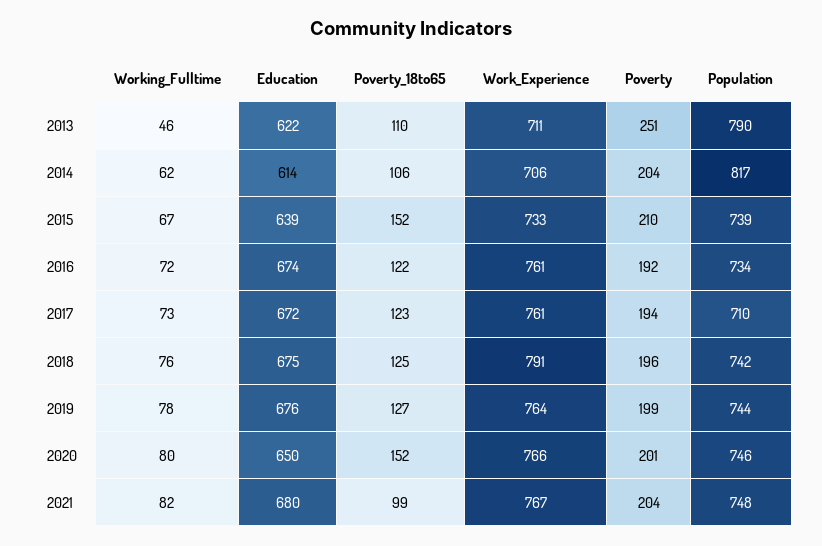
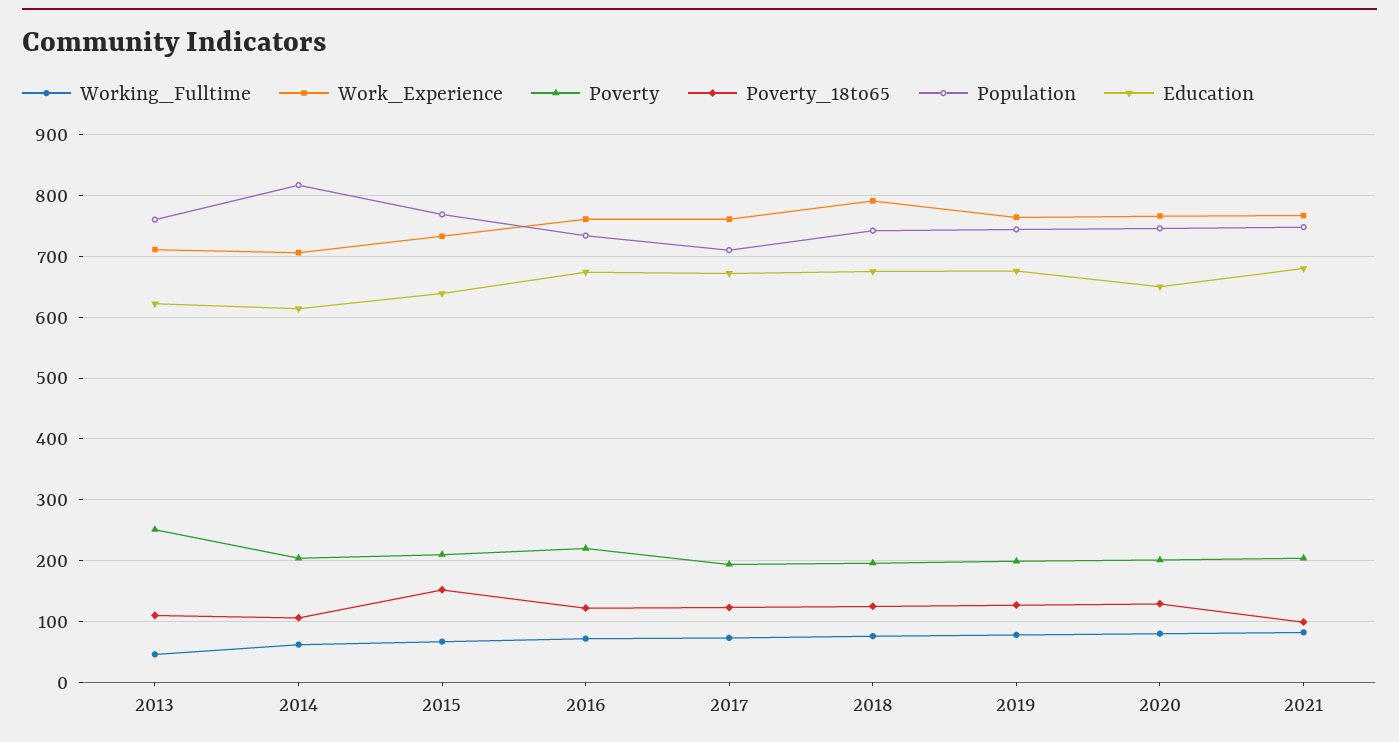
Population, 2013: 790 -> 760
Population, 2015: 739 -> 770
Poverty, 2016: 192 -> 220
Poverty_18to65, 2020: 152 -> 130

